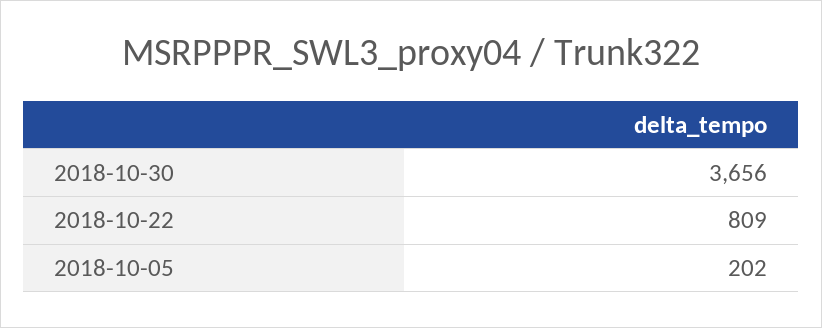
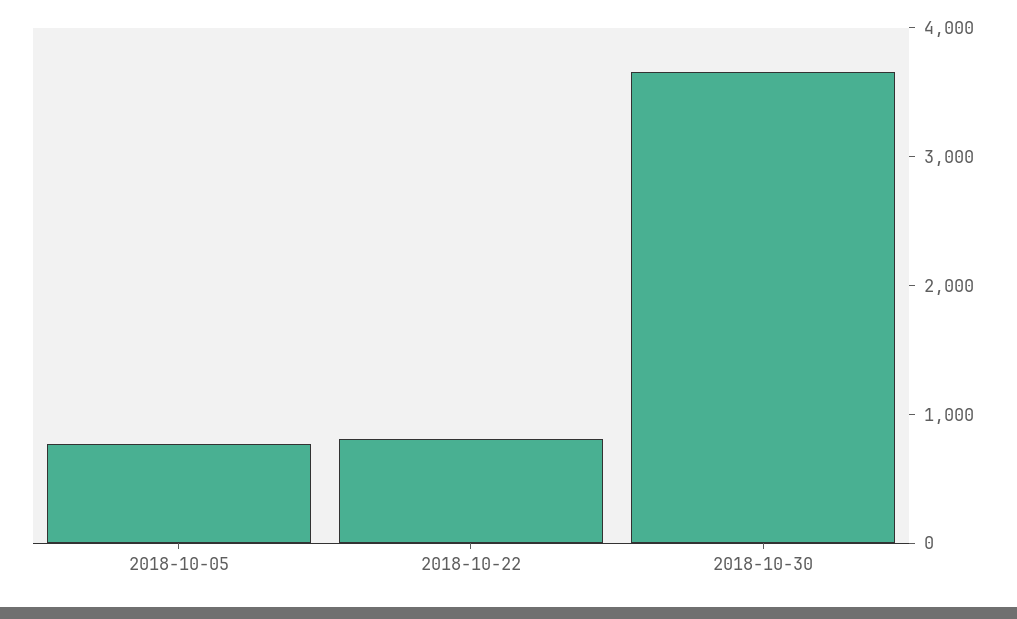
2018-10-05: 202 -> 800

